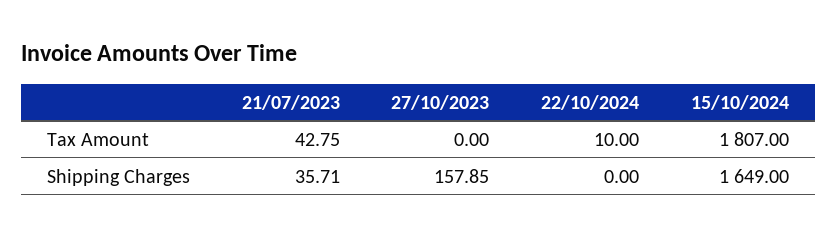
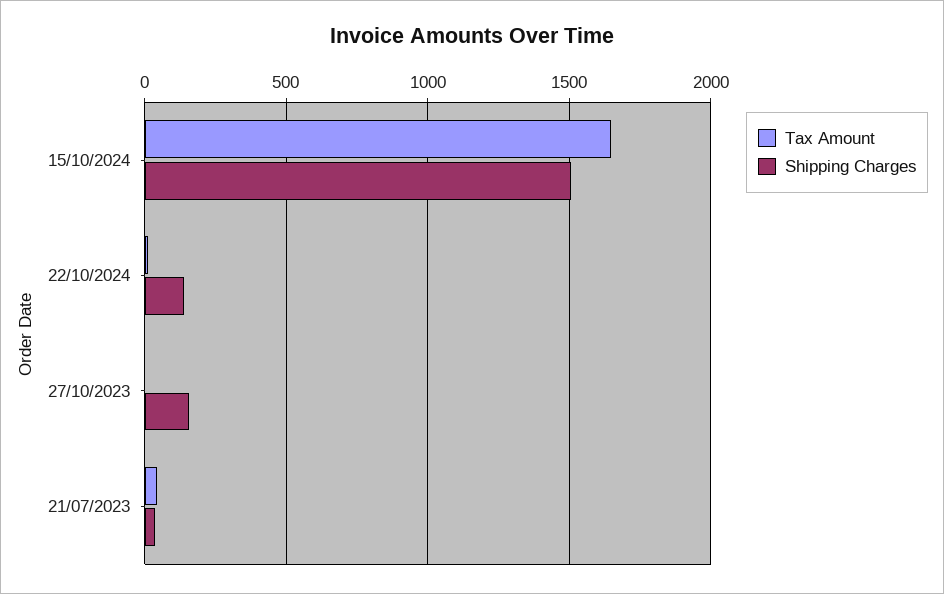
Tax Amount, 15/10/2024: 1807 -> 1650
Shipping Charges, 22/10/2024: 0 -> 150
Shipping Charges, 15/10/2024: 1649 -> 1500

